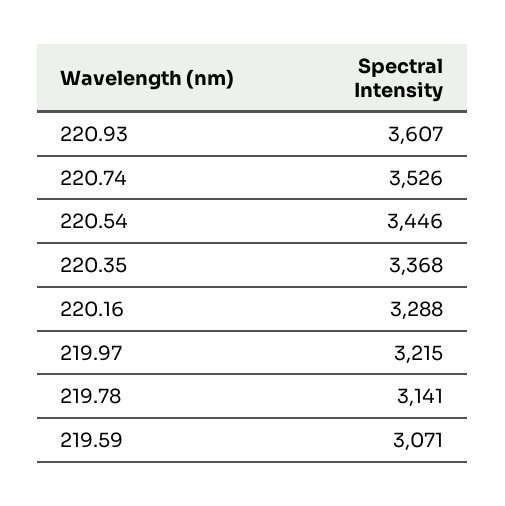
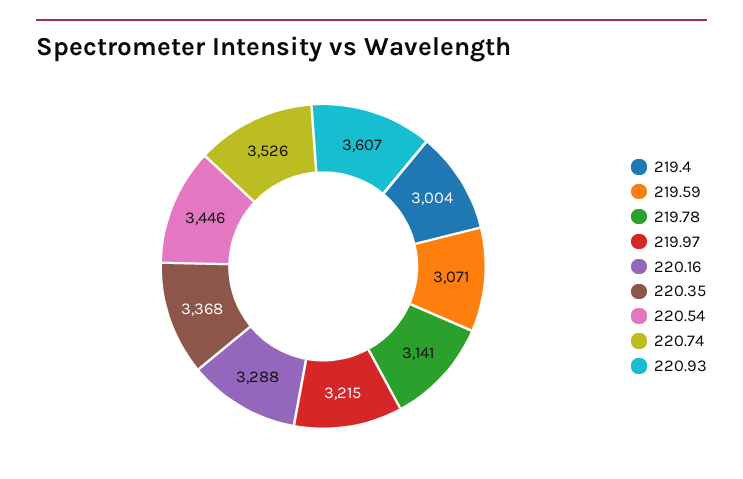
219.4: none -> 3004

